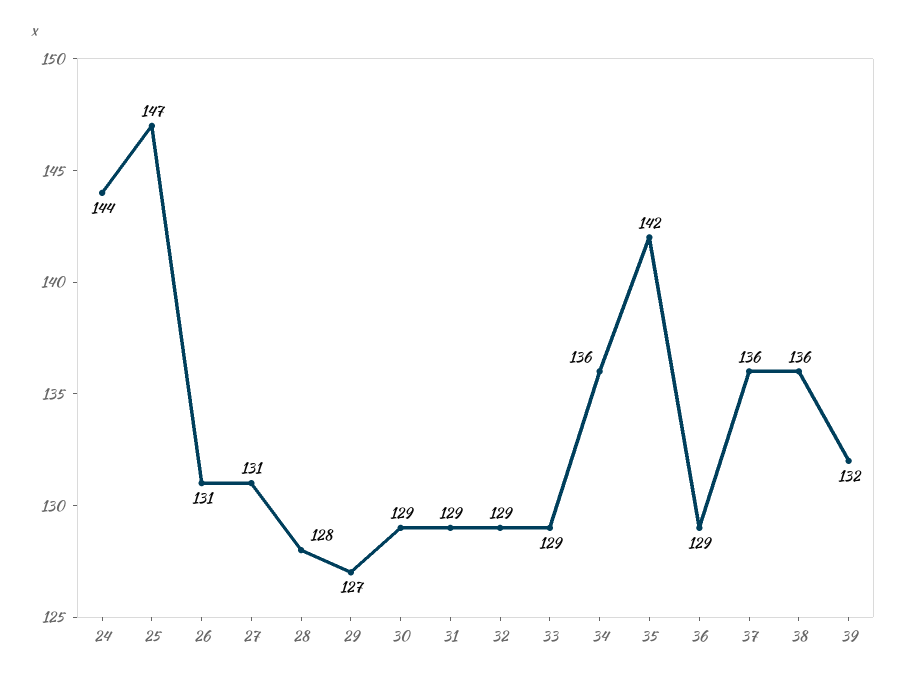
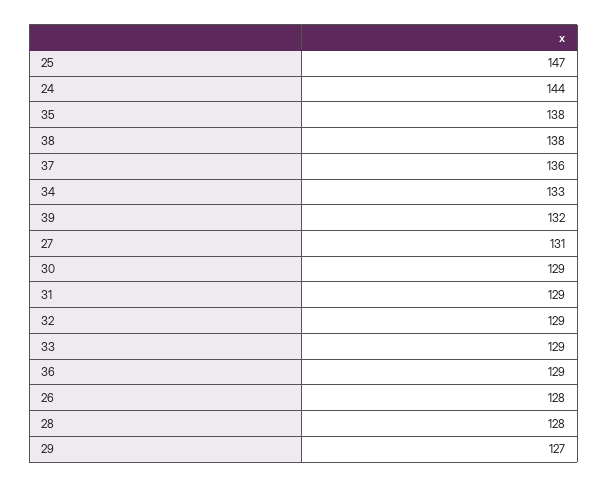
26: 131 -> 128
34: 136 -> 133
35: 142 -> 138
38: 136 -> 138

